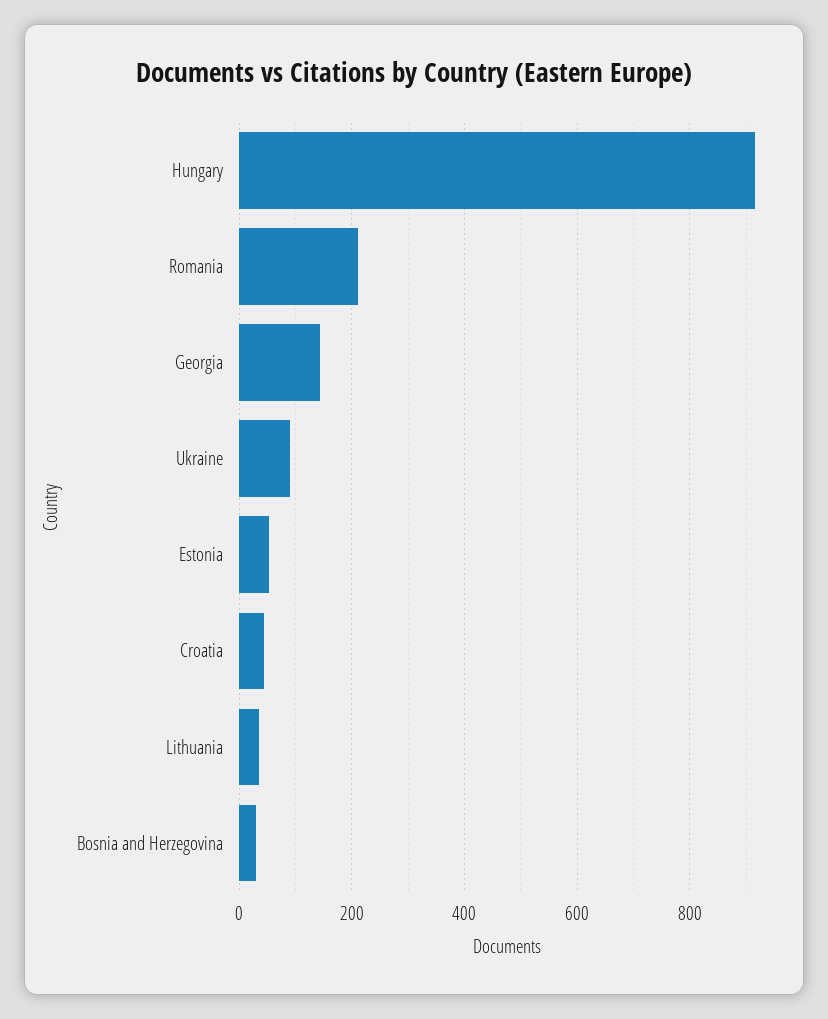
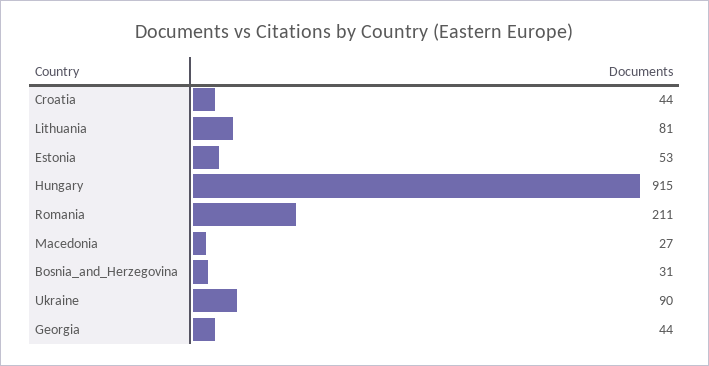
Georgia: 140 -> 44
Lithuania: 40 -> 81
Macedonia: none -> 27

